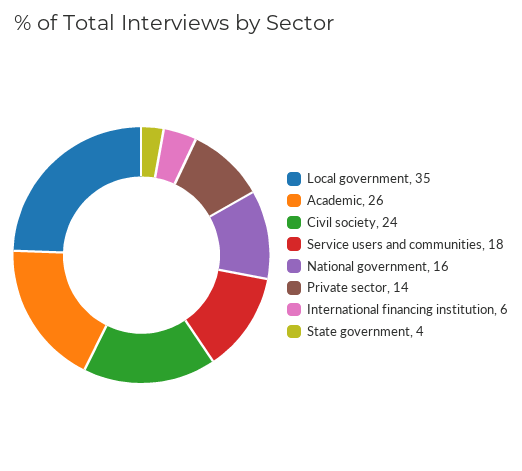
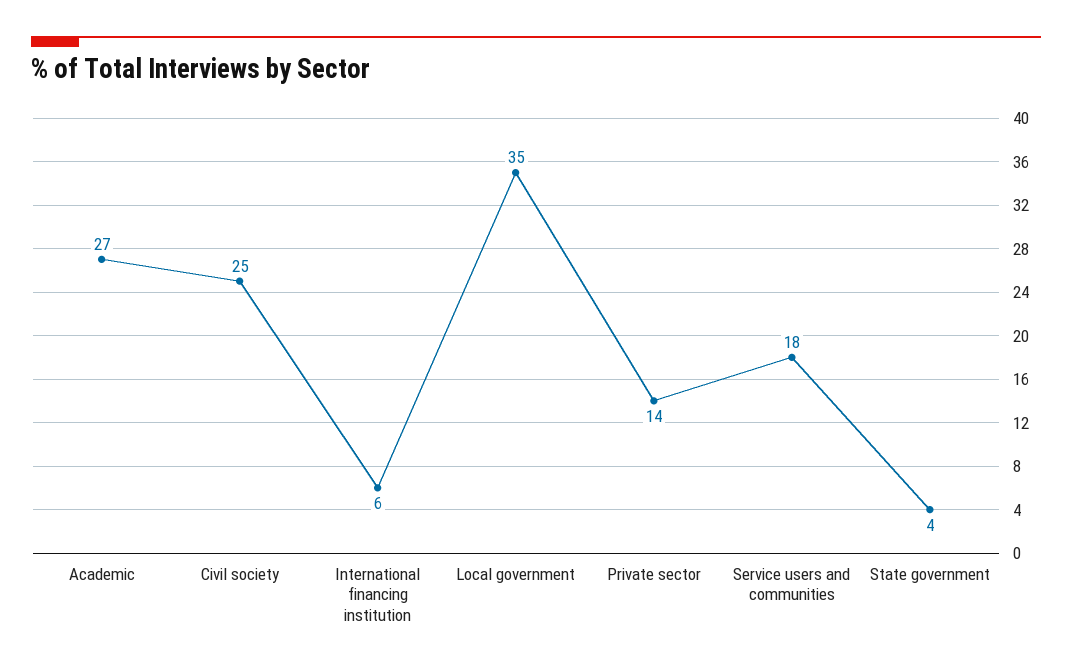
Academic: 26 -> 27
Civil society: 24 -> 25
National government: 16 -> none

